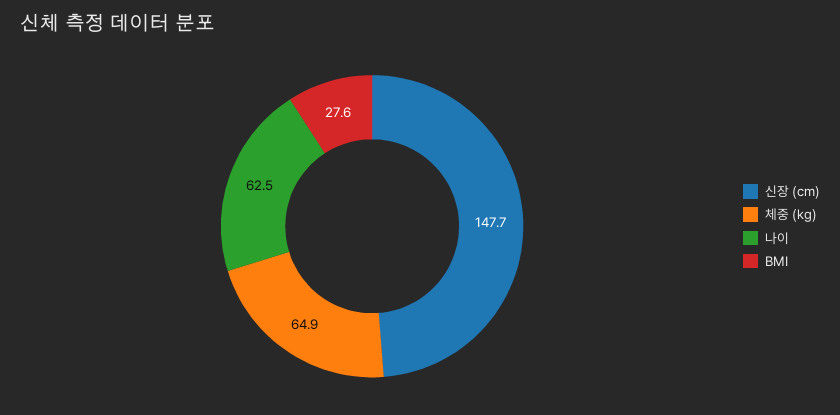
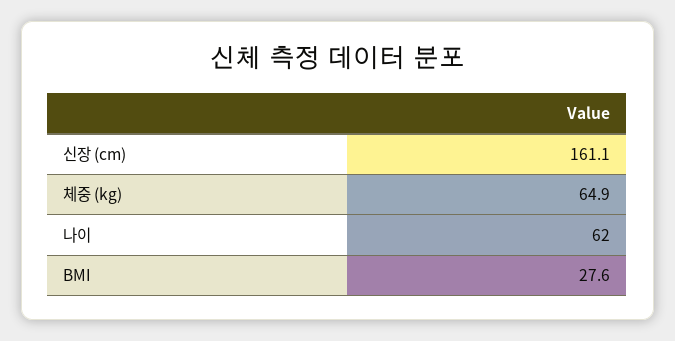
신장 (cm): 147.7 -> 161.1
나이: 62.5 -> 62

